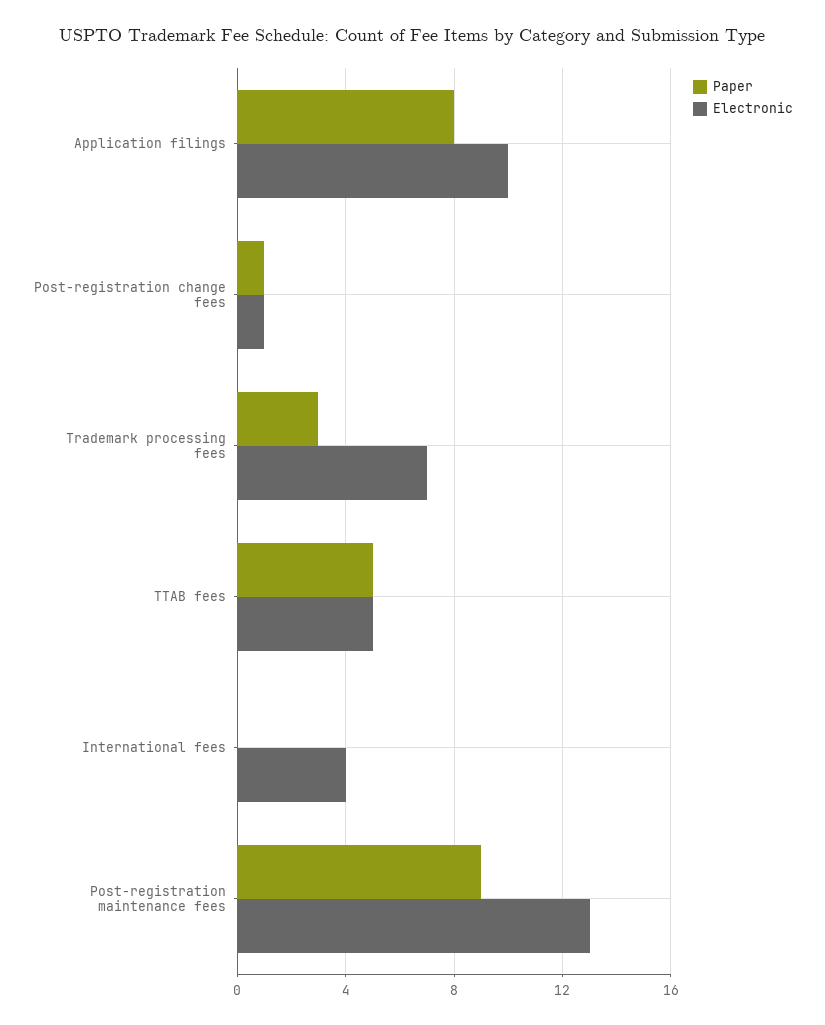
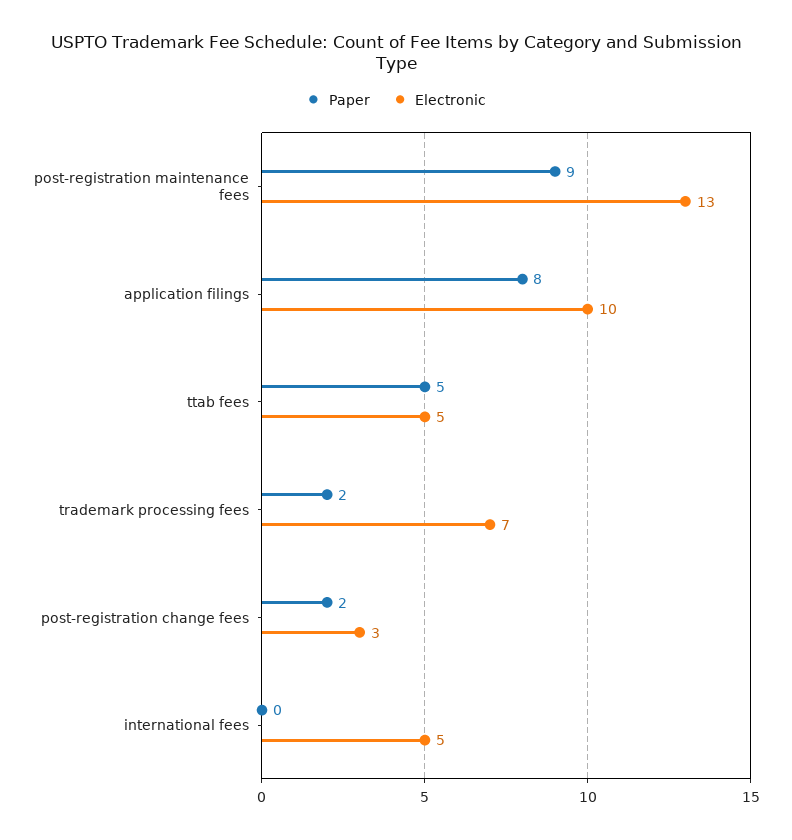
Paper, Post-registration change fees: 1 -> 2
Electronic, Post-registration change fees: 1 -> 3
Paper, Trademark processing fees: 3 -> 2
Electronic, International fees: 4 -> 5

